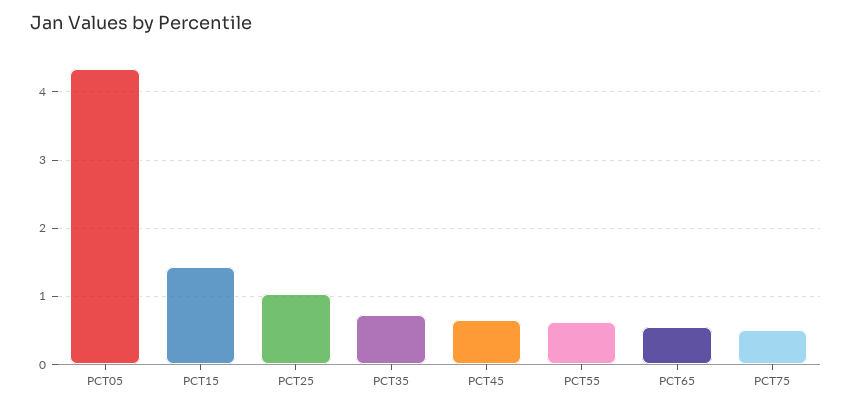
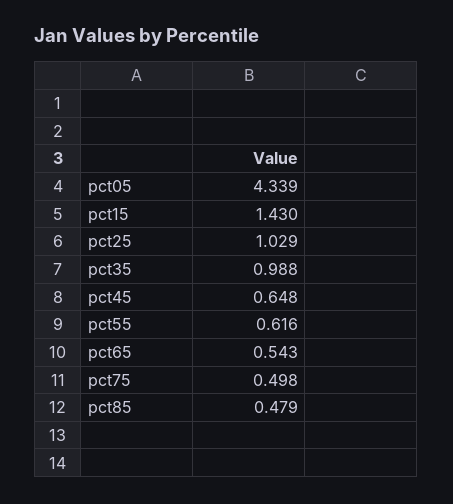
PCT35: 0.7 -> 0.988
pct85: none -> 0.479

